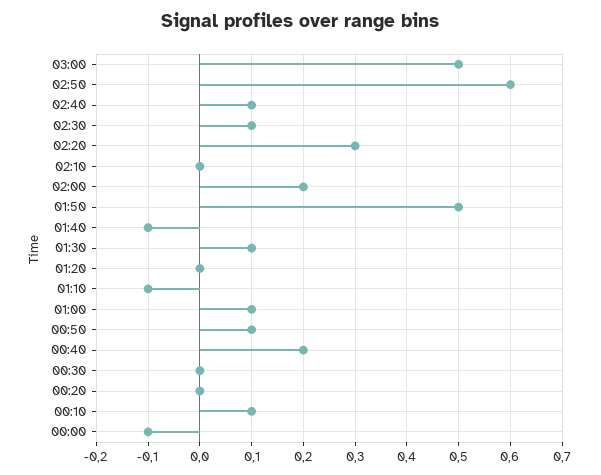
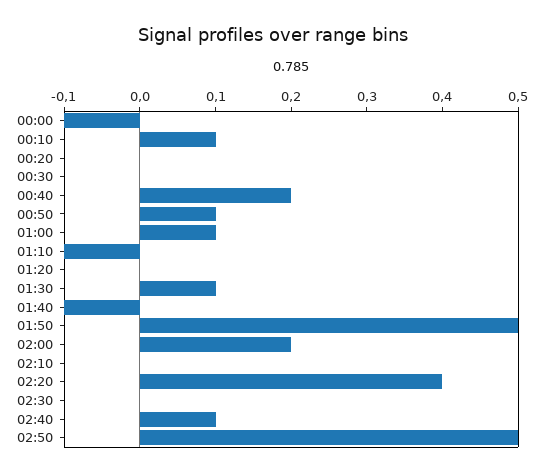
03:00: 0.5 -> none
02:50: 0.6 -> 0.5
02:30: 0.1 -> 0
02:20: 0.3 -> 0.4

